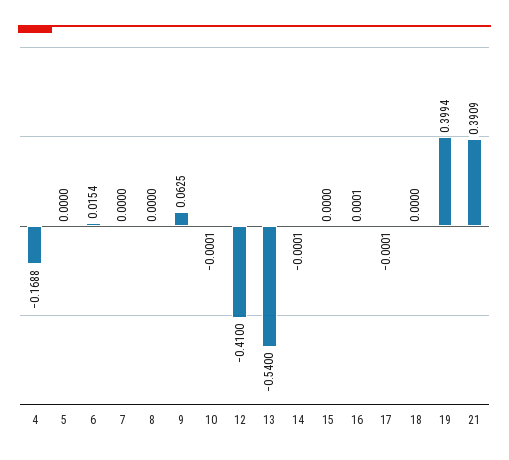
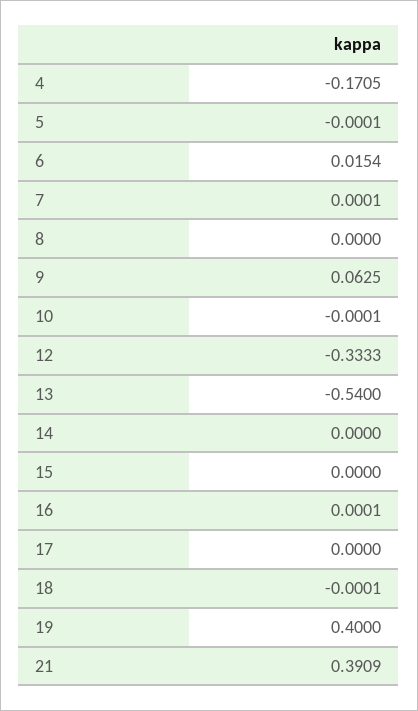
4: -0.1688 -> -0.1705
5: 0 -> -0.0001
7: 0 -> 0.0001
12: -0.41 -> -0.3333
14: -0.0001 -> 0
17: -0.0001 -> 0
18: 0 -> -0.0001
19: 0.3994 -> 0.4

